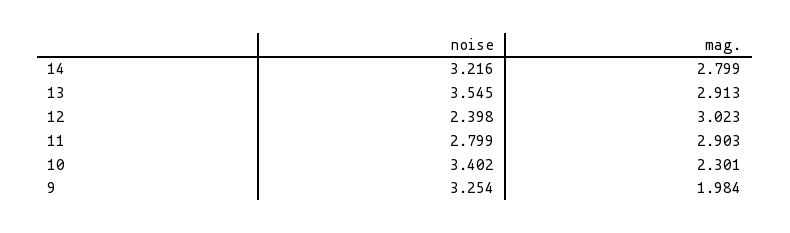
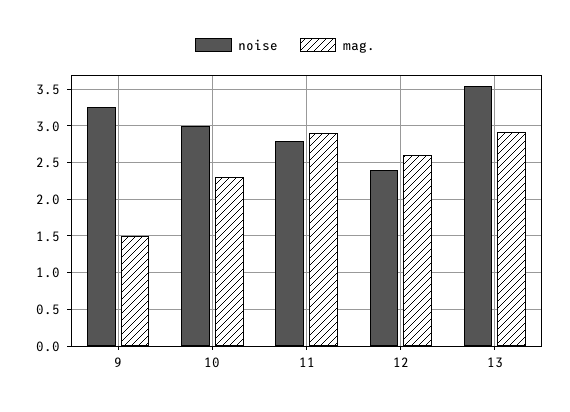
noise, 14: 3.216 -> none
mag., 14: 2.799 -> none
mag., 12: 3.023 -> 2.6
noise, 10: 3.402 -> 3
mag., 9: 1.984 -> 1.5

